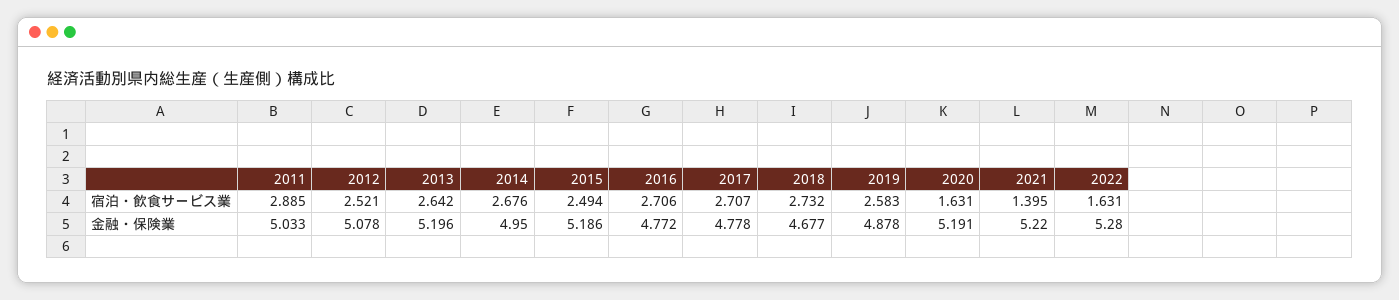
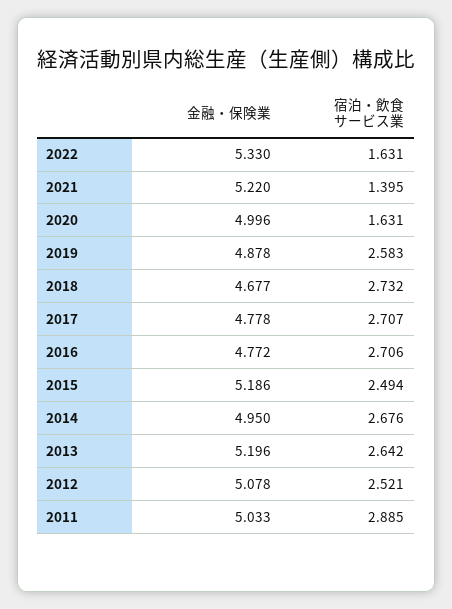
2020, 金融・保険業: 5.191 -> 4.996
2022, 金融・保険業: 5.28 -> 5.33

